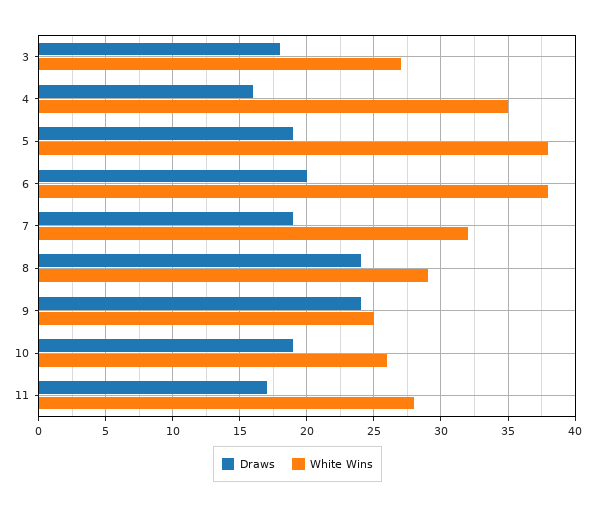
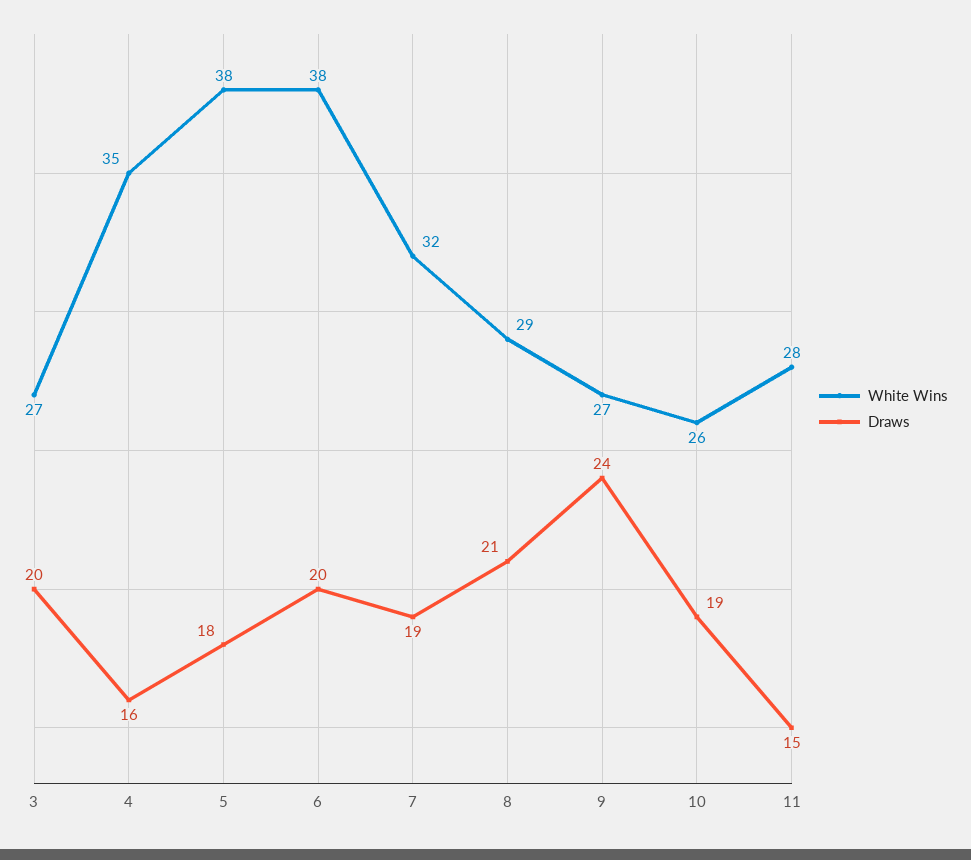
Draws, 3: 18 -> 20
Draws, 5: 19 -> 18
Draws, 8: 24 -> 21
White Wins, 9: 25 -> 27
Draws, 11: 17 -> 15

